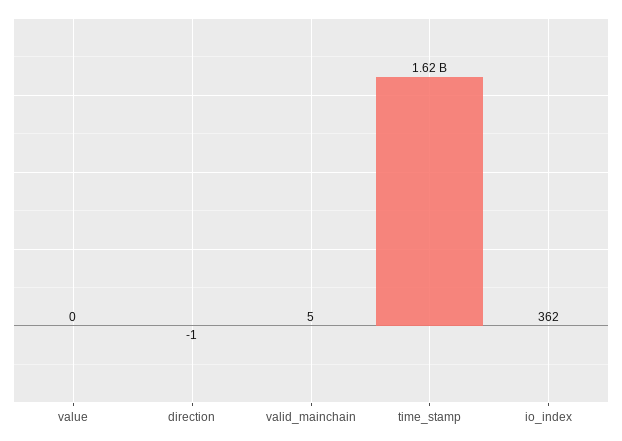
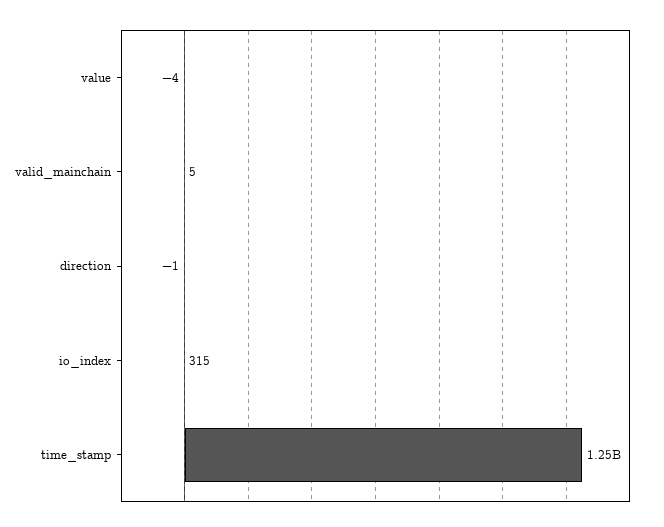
value: 0 -> -4
time_stamp: 1620000000 -> 1250000000
io_index: 362 -> 315

